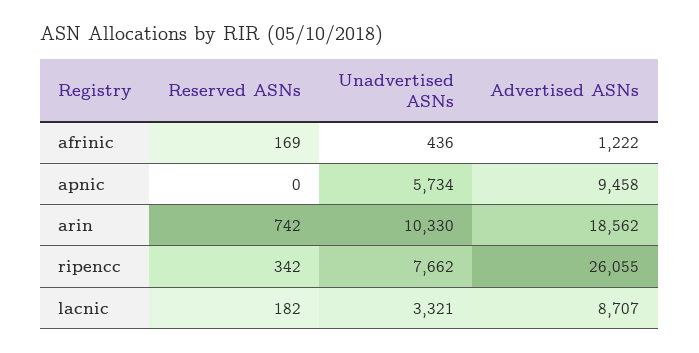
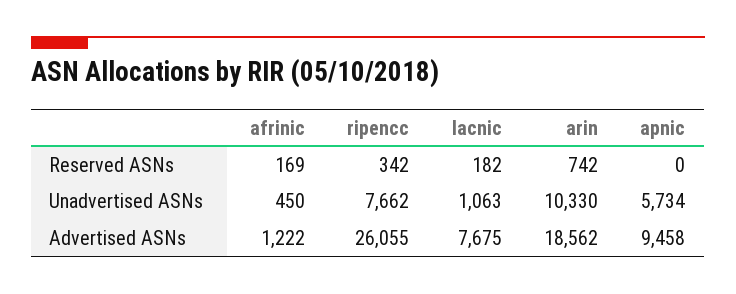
Unadvertised ASNs, afrinic: 436 -> 450
Unadvertised ASNs, lacnic: 3321 -> 1063
Advertised ASNs, lacnic: 8707 -> 7675

